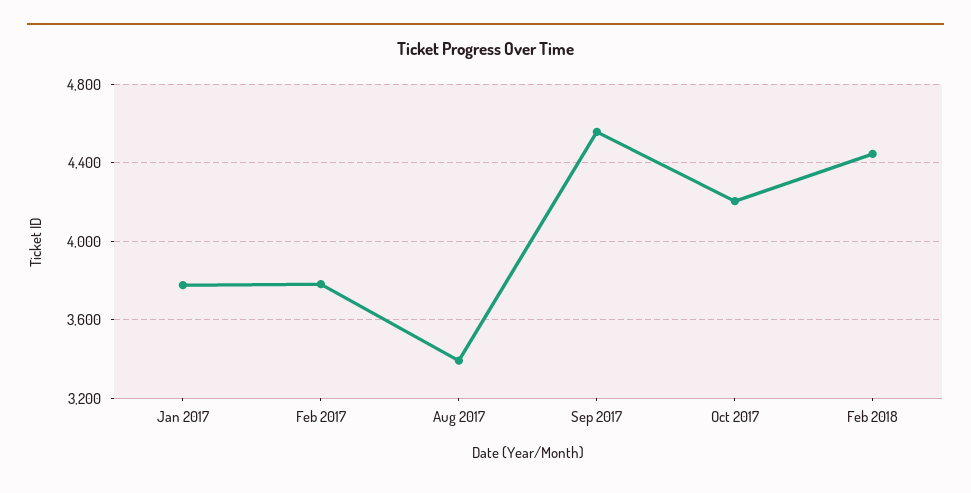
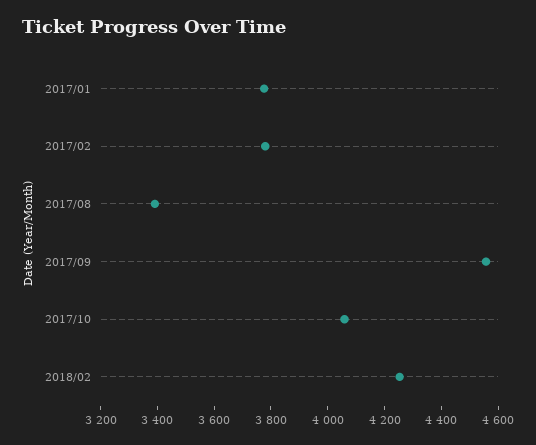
Oct 2017: 4200 -> 4050
Feb 2018: 4450 -> 4250

